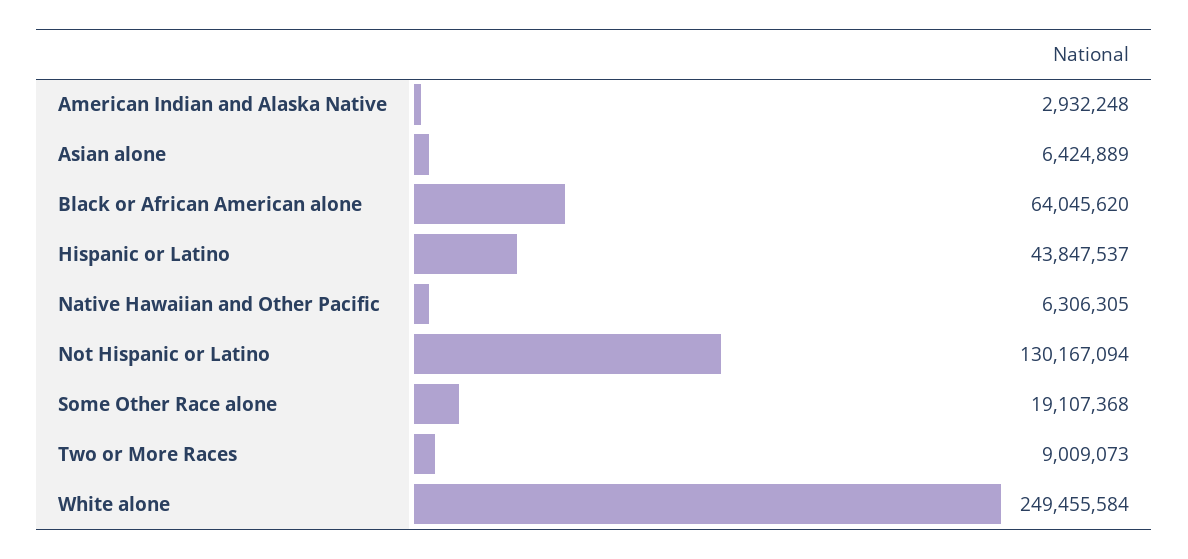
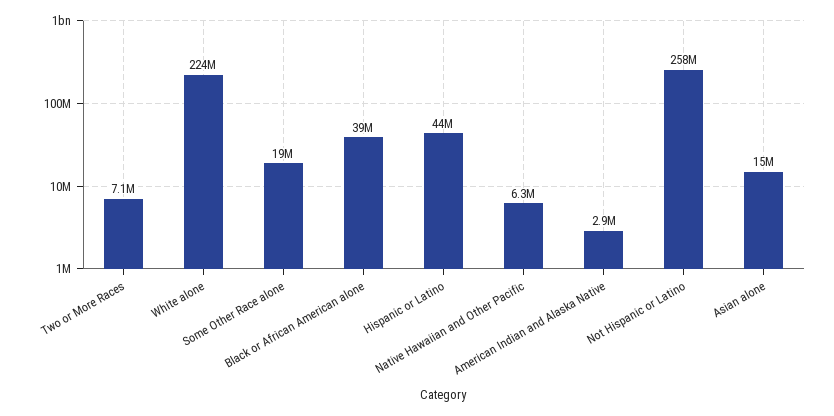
Asian alone: 6424889 -> 15000000
Black or African American alone: 64045620 -> 39000000
Not Hispanic or Latino: 130167094 -> 258000000
Two or More Races: 9009073 -> 7100000
White alone: 249455584 -> 224000000

